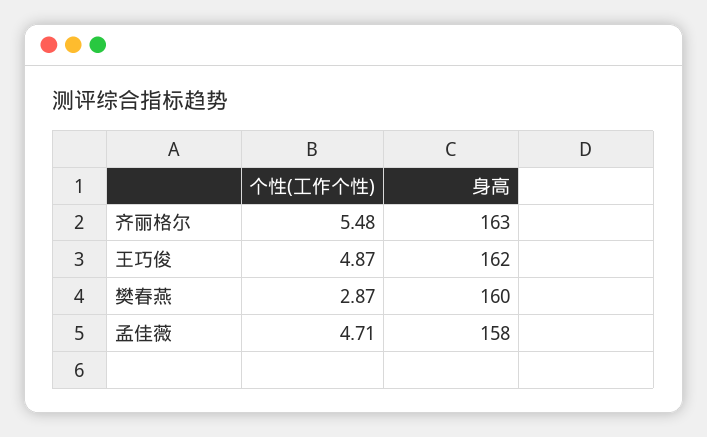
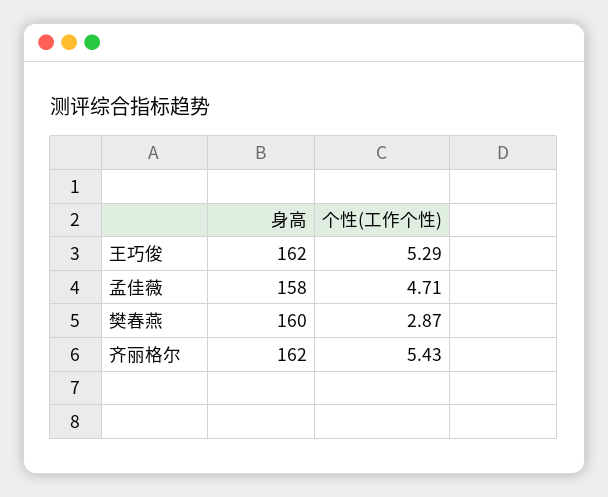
个性(工作个性), 齐丽格尔: 5.48 -> 5.43
身高, 齐丽格尔: 163 -> 162
个性(工作个性), 王巧俊: 4.87 -> 5.29

